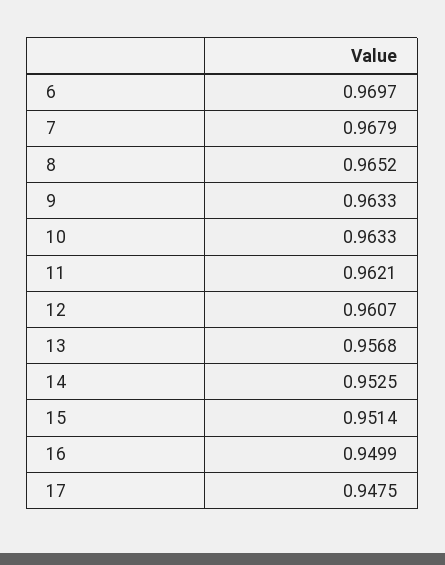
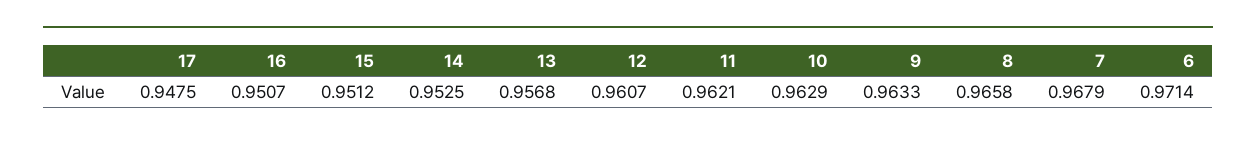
6: 0.9697 -> 0.9714
8: 0.9652 -> 0.9658
10: 0.9633 -> 0.9629
15: 0.9514 -> 0.9512
16: 0.9499 -> 0.9507

